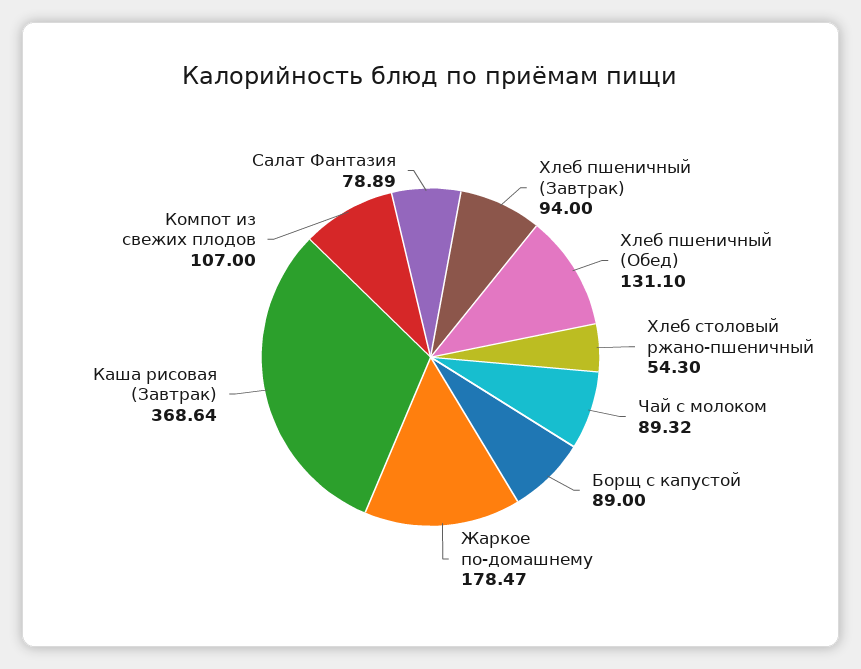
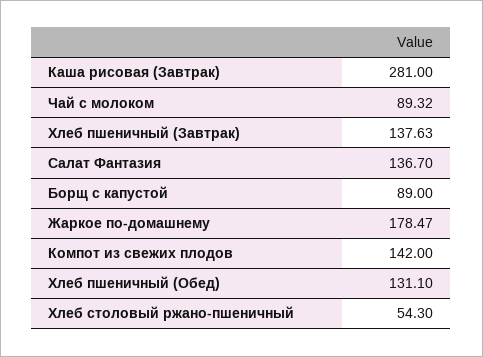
Хлеб пшеничный (Завтрак): 94 -> 137.63
Каша рисовая (Завтрак): 368.64 -> 281
Компот из свежих плодов: 107 -> 142
Салат Фантазия: 78.89 -> 136.7

